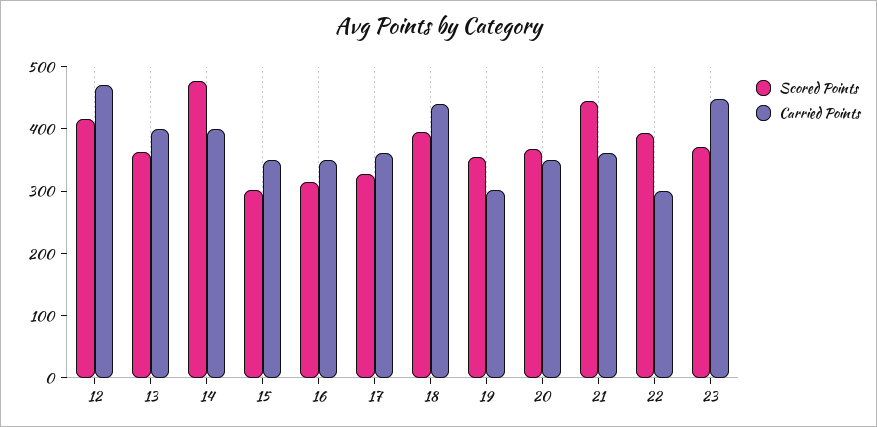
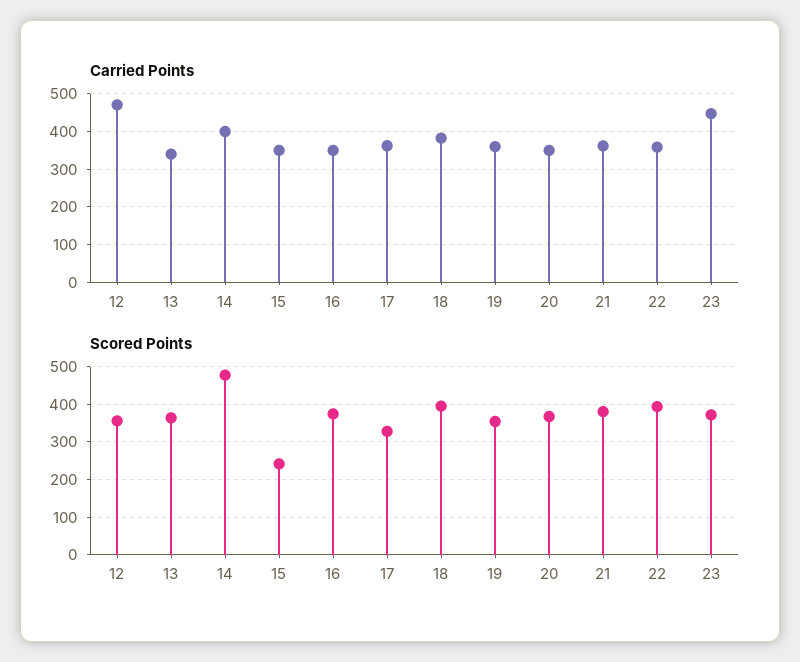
Scored Points, 12: 420 -> 360
Carried Points, 13: 400 -> 340
Scored Points, 15: 300 -> 240
Scored Points, 16: 320 -> 380
Carried Points, 18: 440 -> 380
Carried Points, 19: 300 -> 360
Scored Points, 21: 440 -> 380
Carried Points, 22: 300 -> 360

